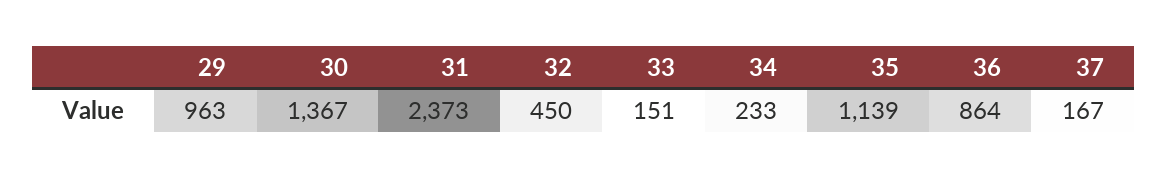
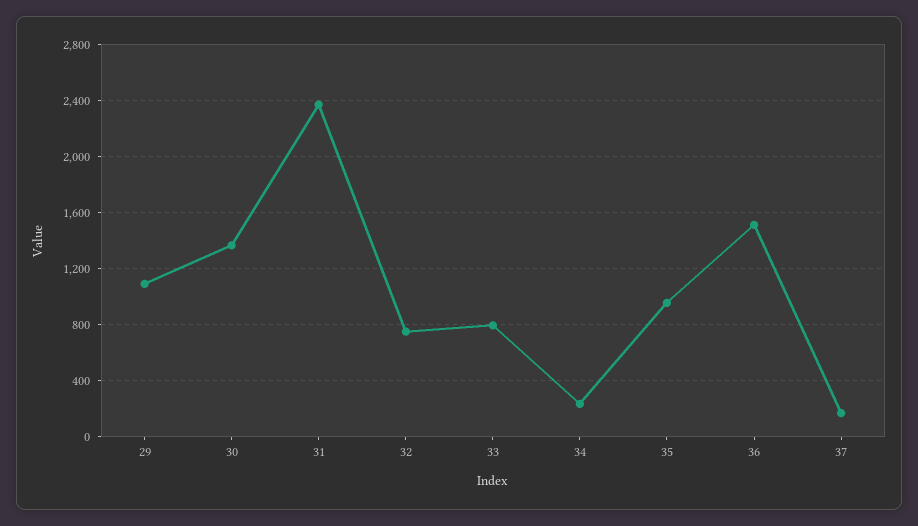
29: 963 -> 1100
32: 450 -> 750
33: 151 -> 800
35: 1139 -> 950
36: 864 -> 1500

